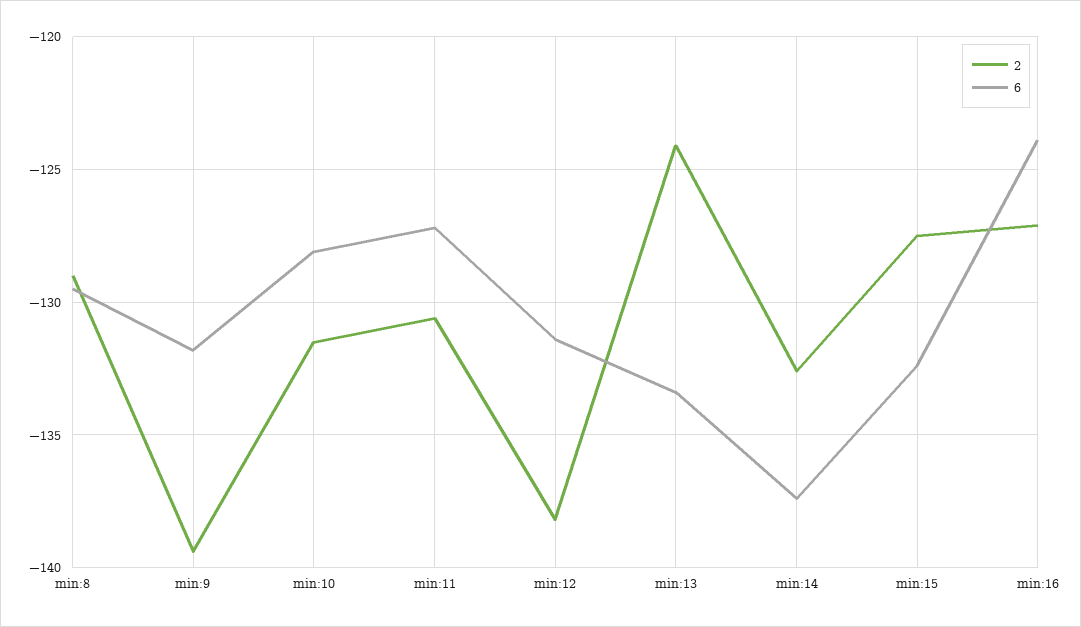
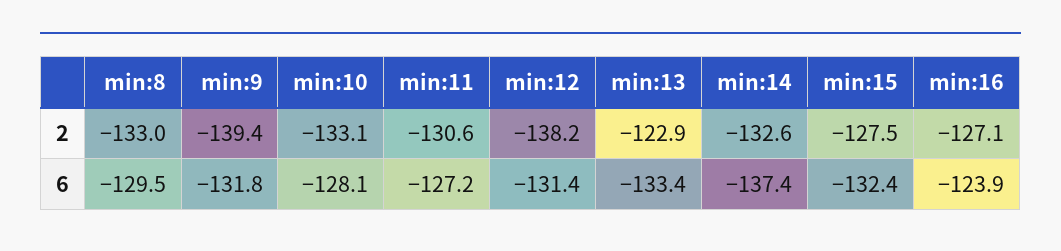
2, min:8: -129 -> -133
2, min:10: -131.5 -> -133.1
2, min:13: -124 -> -122.9

